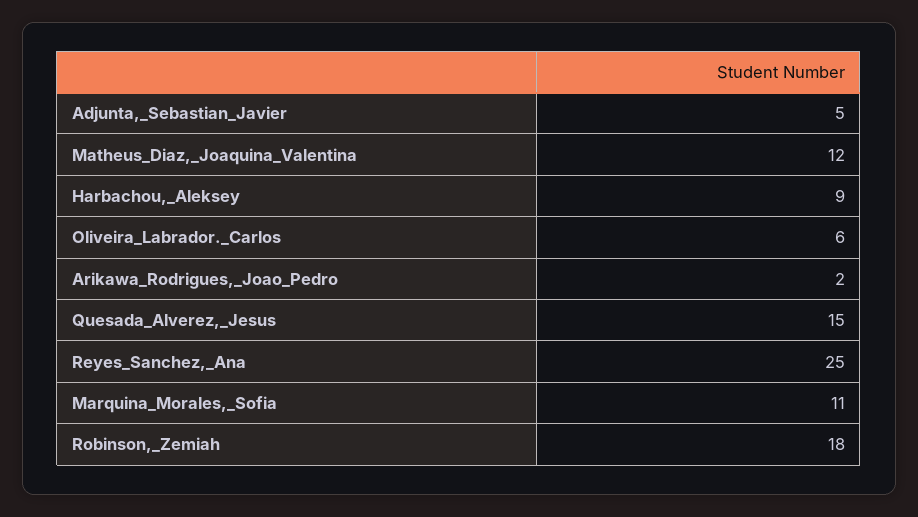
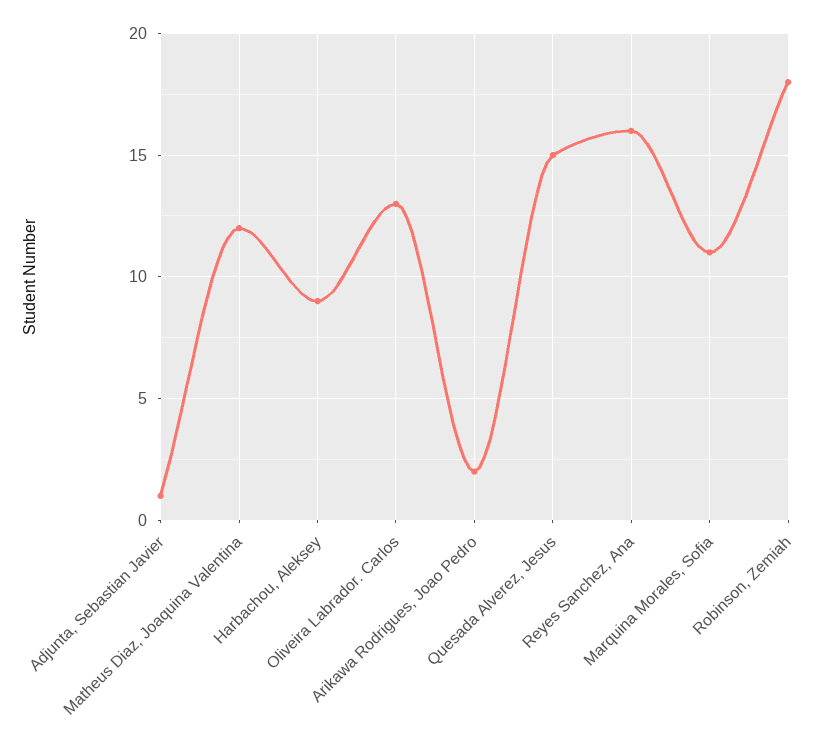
Adjunta,_Sebastian_Javier: 5 -> 1
Oliveira_Labrador._Carlos: 6 -> 13
Reyes_Sanchez,_Ana: 25 -> 16

